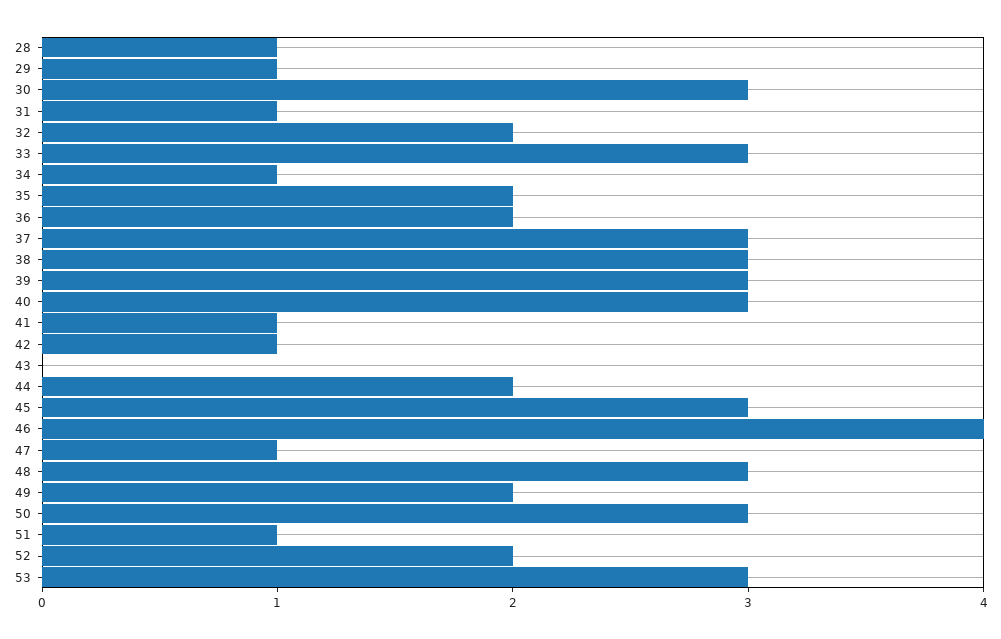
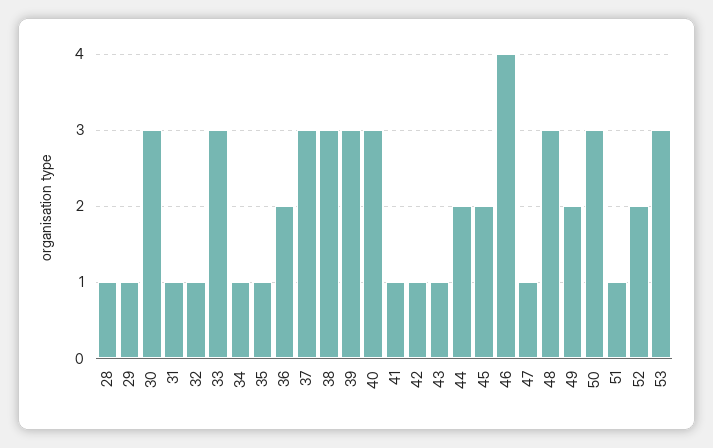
32: 2 -> 1
35: 2 -> 1
43: 0 -> 1
45: 3 -> 2

